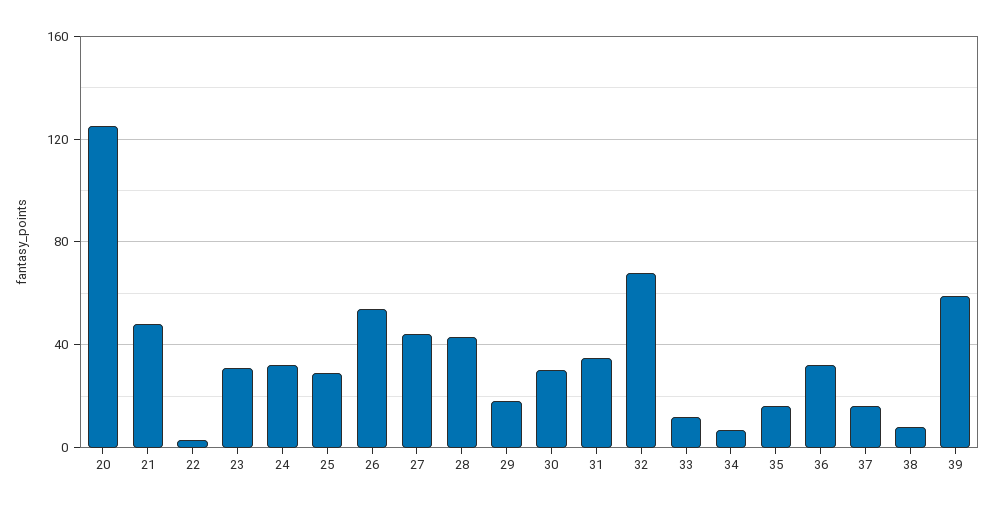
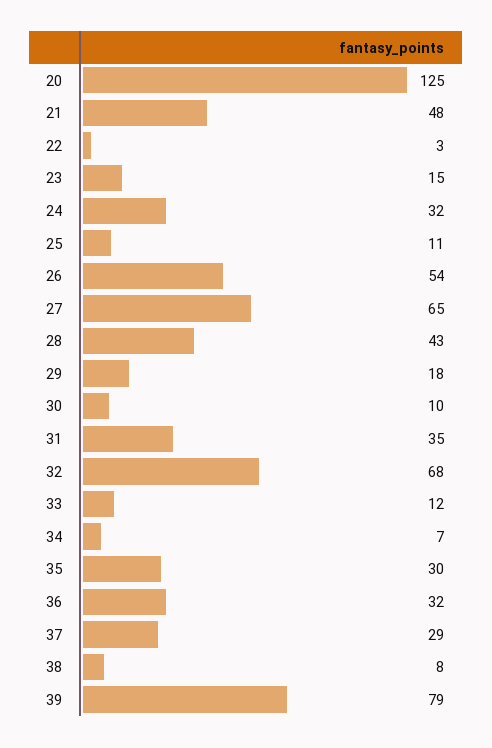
23: 30 -> 15
25: 30 -> 11
27: 45 -> 65
30: 30 -> 10
35: 15 -> 30
37: 15 -> 29
39: 60 -> 79

